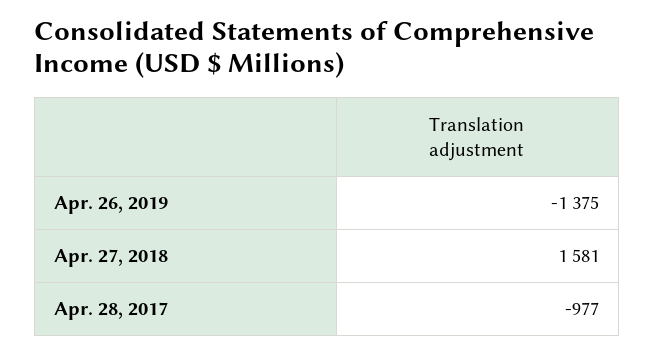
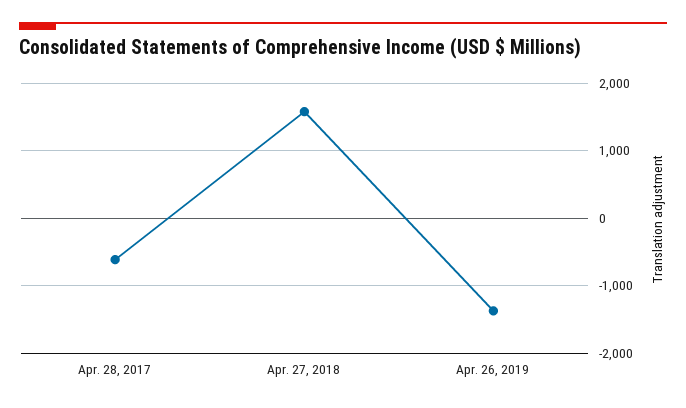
Apr. 28, 2017: -977 -> -600

